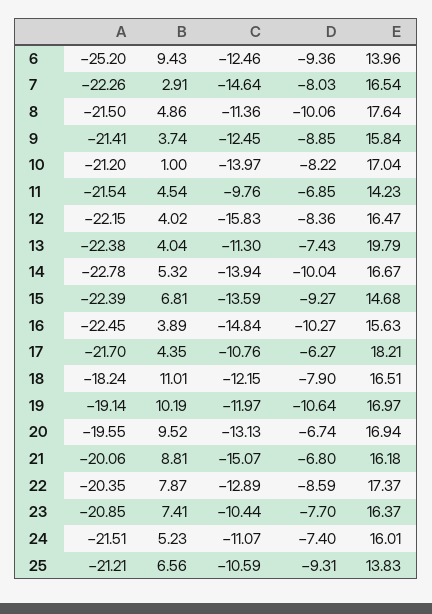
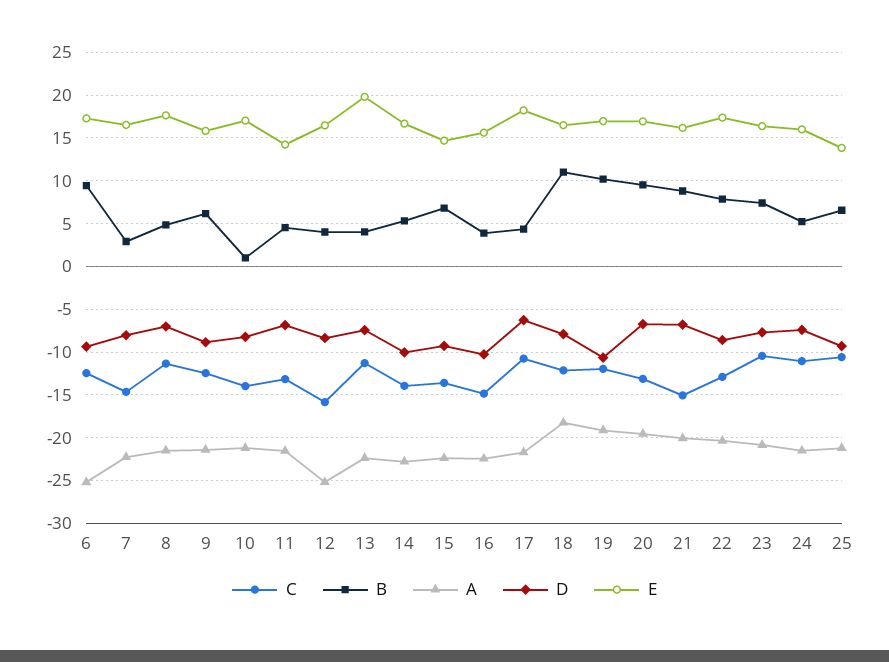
E, 6: 13.96 -> 17
D, 8: -10.06 -> -7
B, 9: 3.74 -> 6
C, 11: -9.76 -> -13
A, 12: -22.15 -> -25

